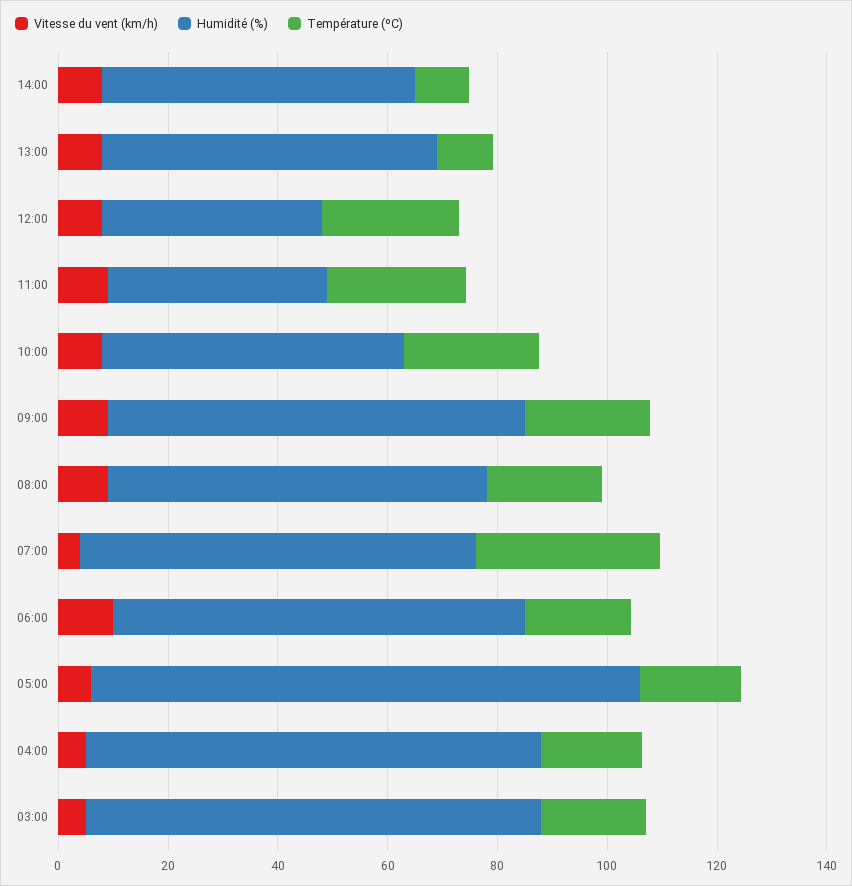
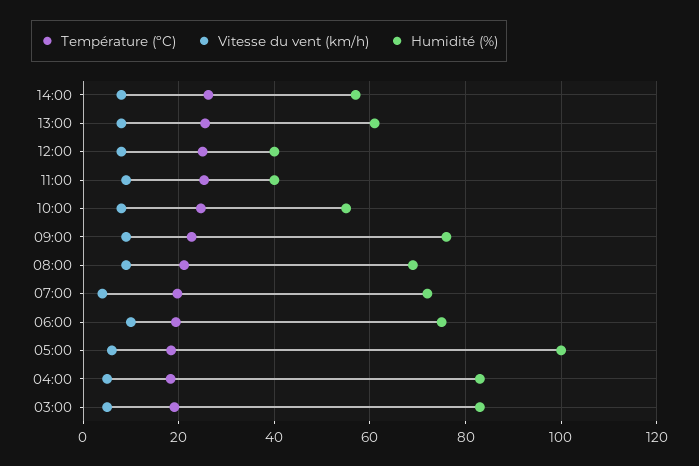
Température (ºC), 14:00: 10 -> 26
Température (ºC), 13:00: 10 -> 26
Température (ºC), 07:00: 35 -> 20

